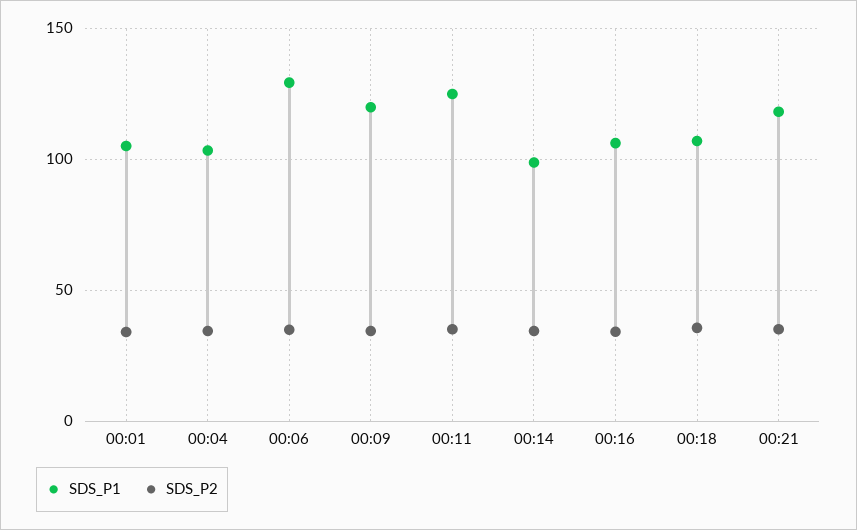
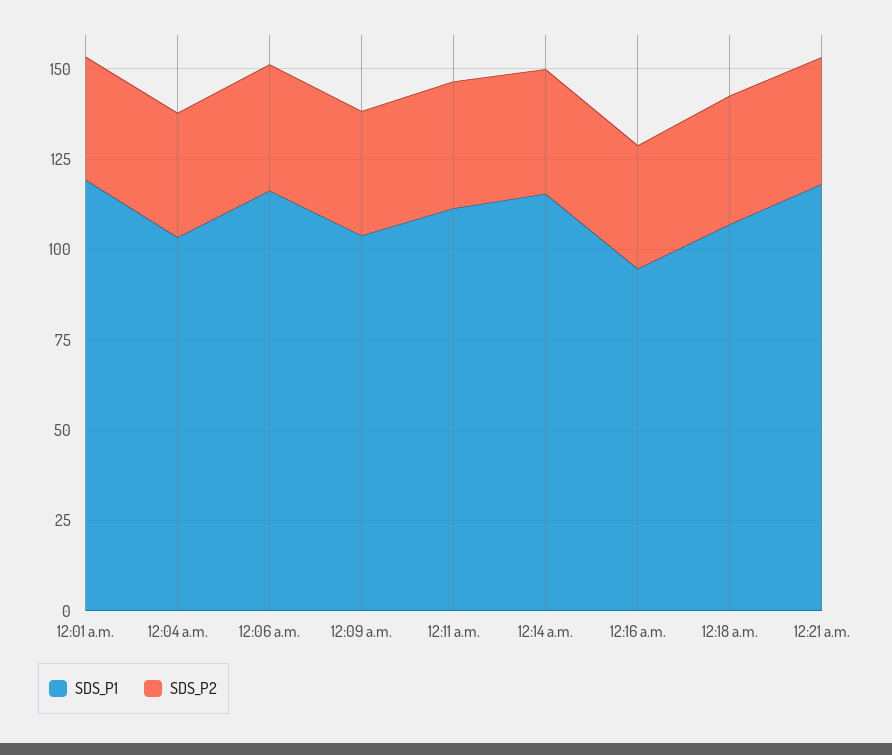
SDS_P1, 00:01: 105 -> 120
SDS_P1, 00:06: 130 -> 115
SDS_P1, 00:09: 120 -> 105
SDS_P1, 00:11: 125 -> 110
SDS_P1, 00:14: 100 -> 115
SDS_P1, 00:16: 105 -> 95

